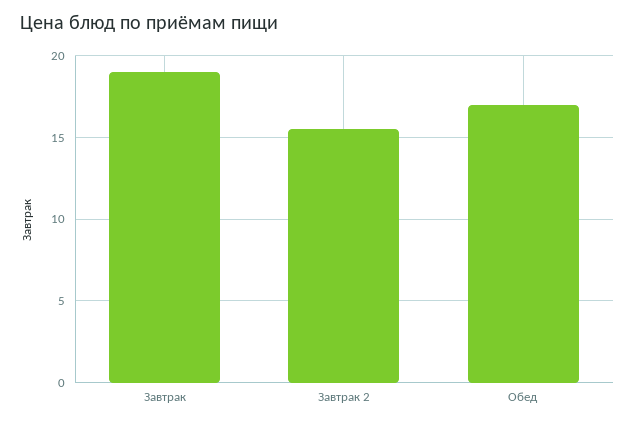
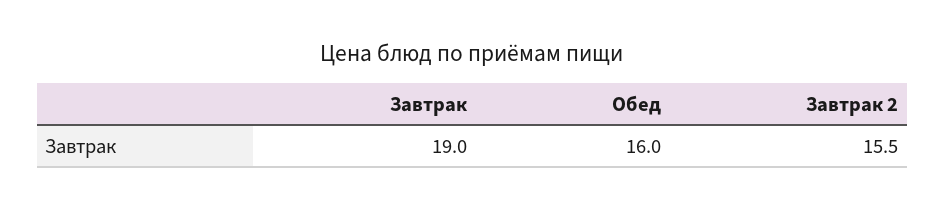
Обед: 17 -> 16

